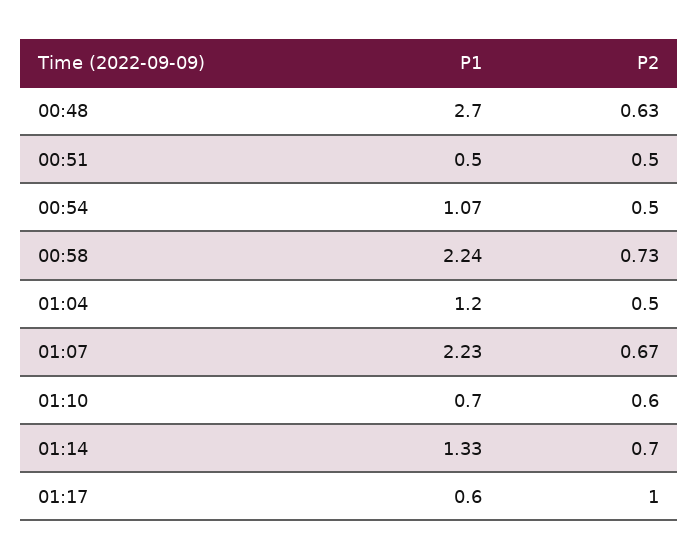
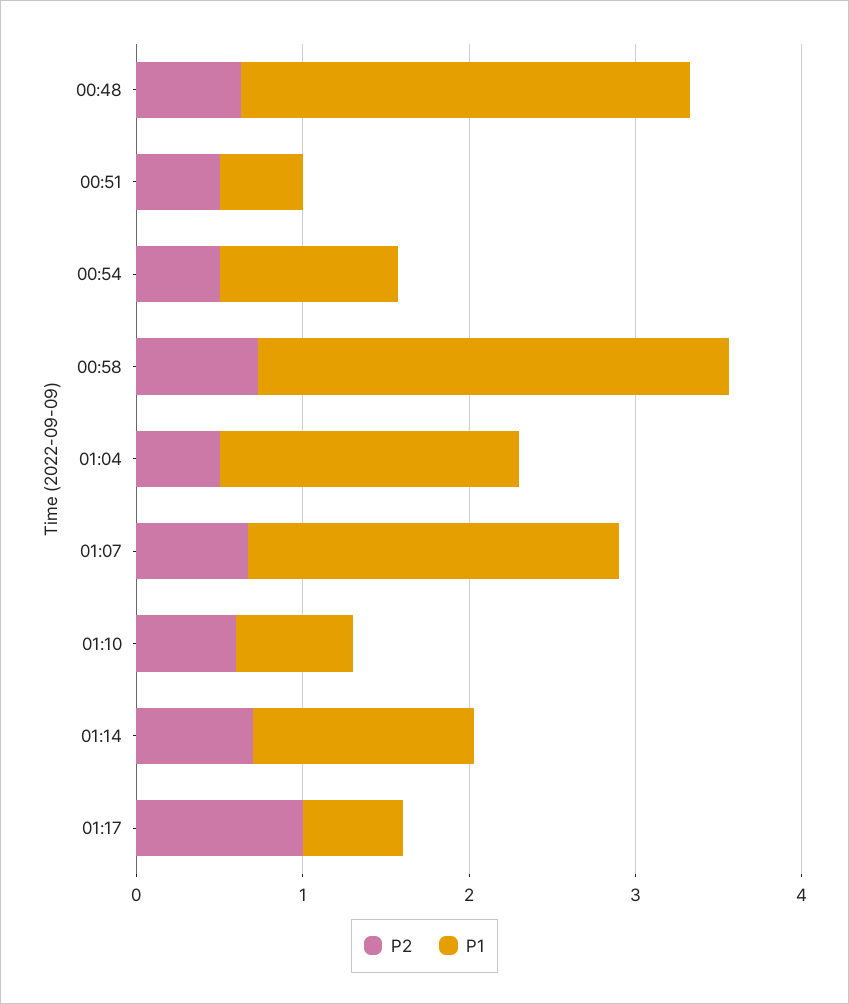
P1, 00:58: 2.24 -> 2.8
P1, 01:04: 1.2 -> 1.8

